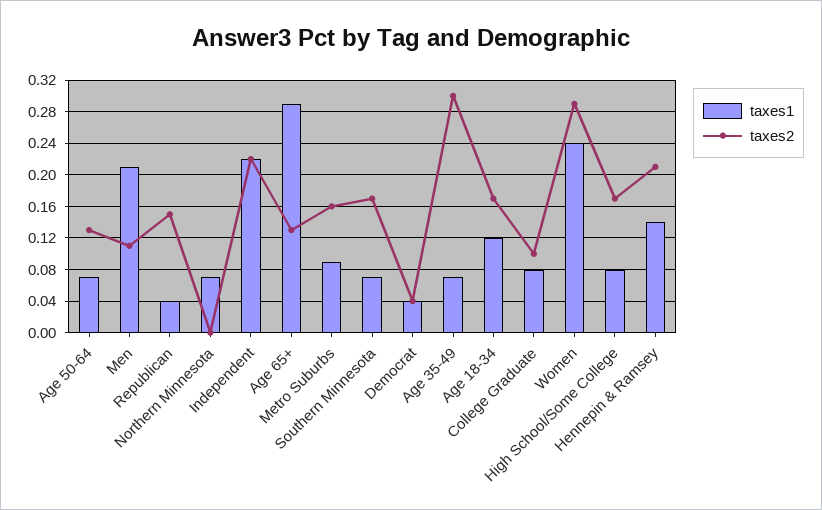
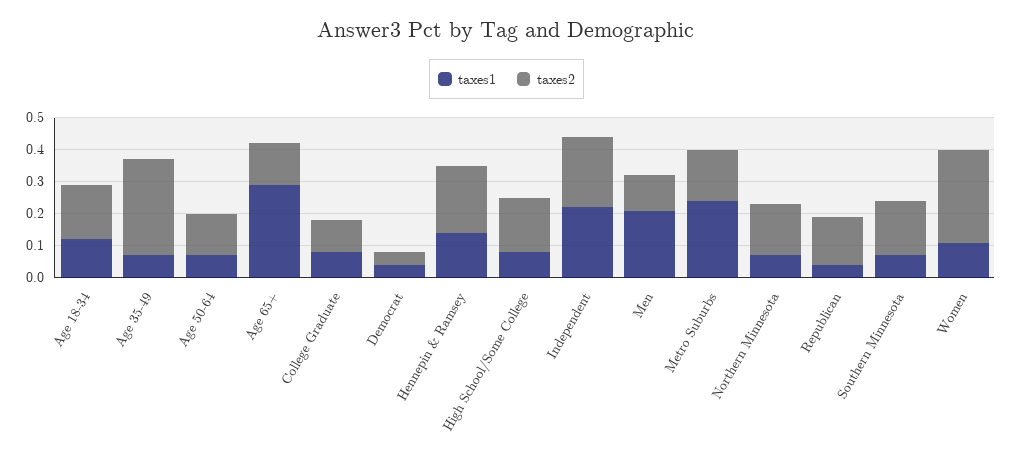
taxes2, Northern Minnesota: 0 -> 0.15
taxes1, Metro Suburbs: 0.09 -> 0.25
taxes1, Women: 0.24 -> 0.1

